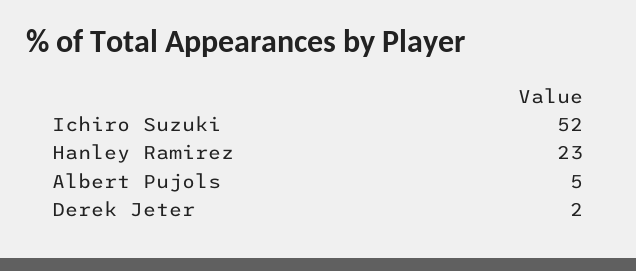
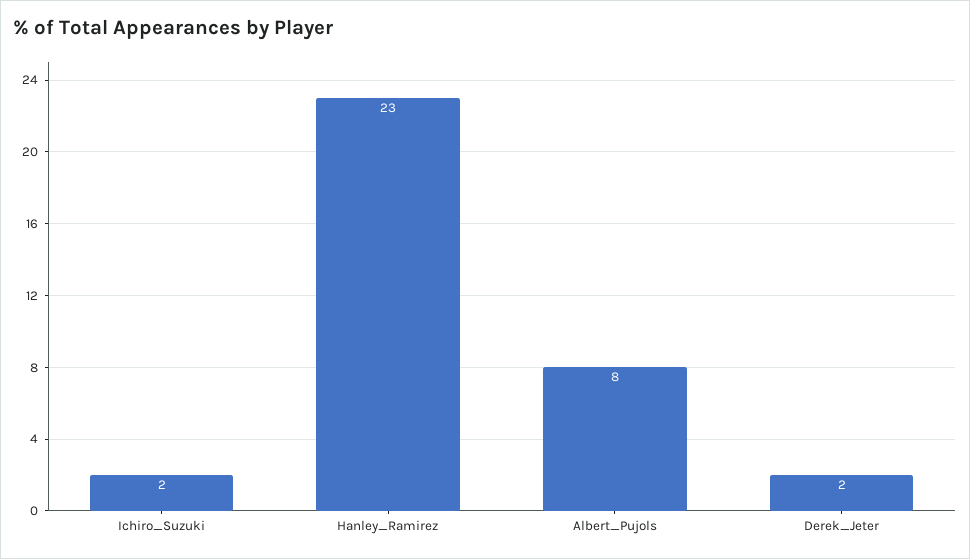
Ichiro Suzuki: 52 -> 2
Albert Pujols: 5 -> 8

